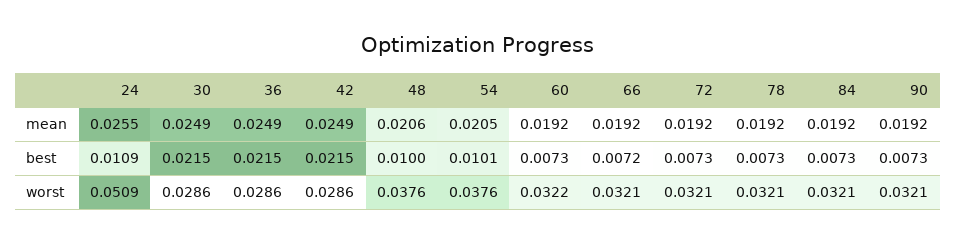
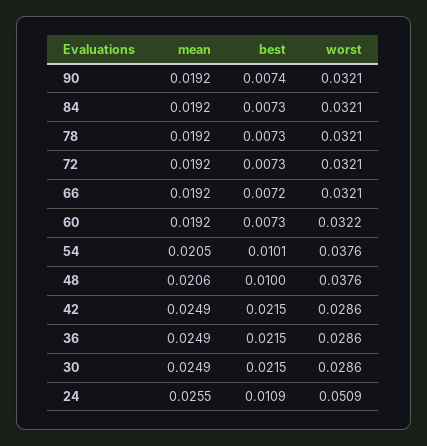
90, best: 0.0073 -> 0.0074

